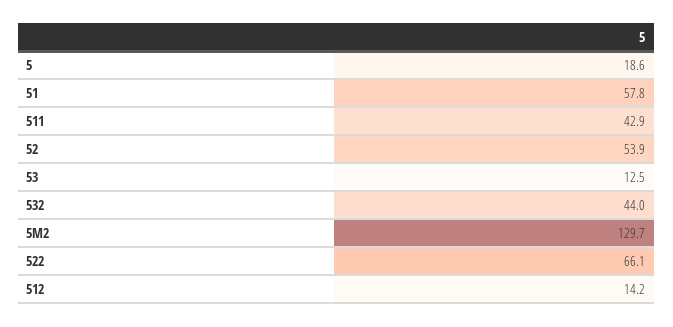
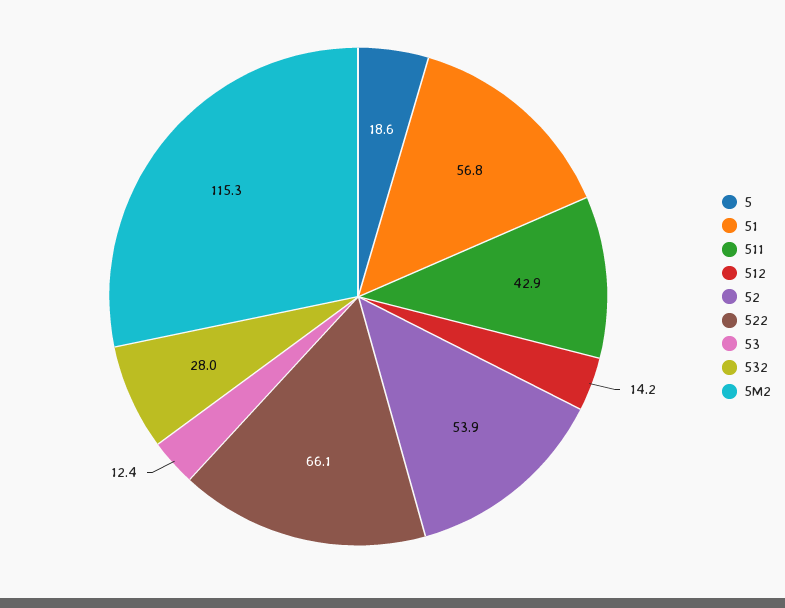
51: 57.8 -> 56.8
53: 12.5 -> 12.4
532: 44 -> 28
5M2: 129.7 -> 115.3

